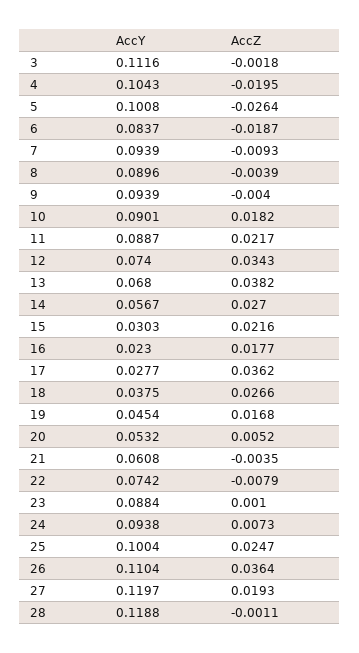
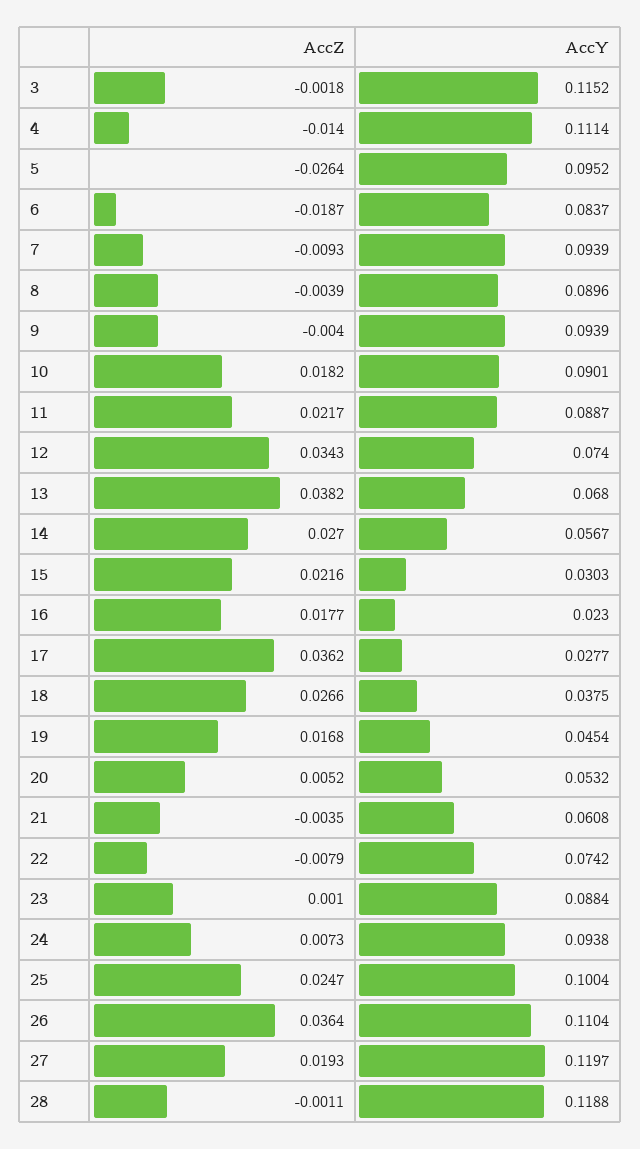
AccY, 3: 0.1116 -> 0.1152
AccY, 4: 0.1043 -> 0.1114
AccZ, 4: -0.0195 -> -0.014
AccY, 5: 0.1008 -> 0.0952

